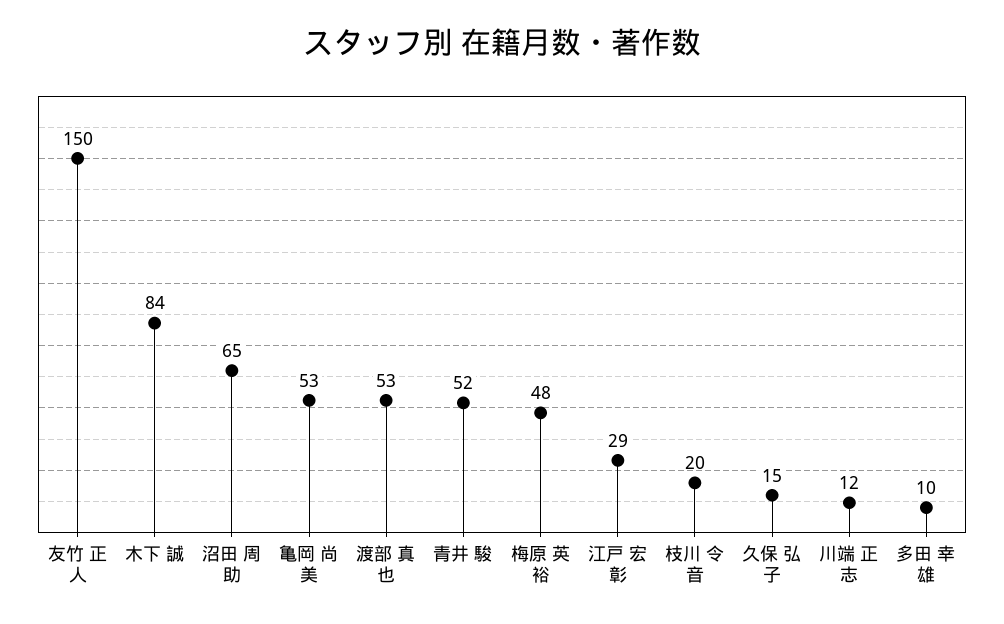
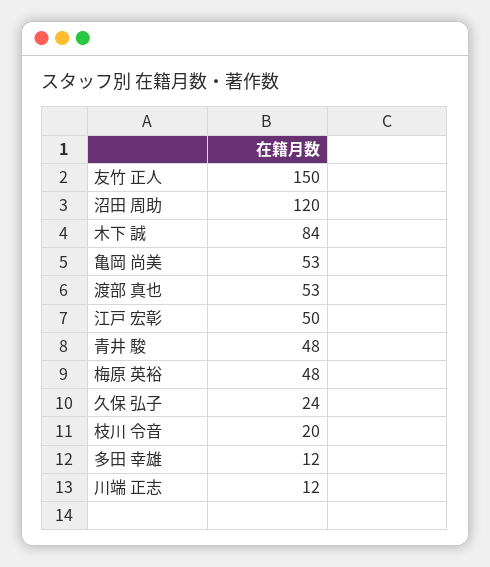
沼田 周助: 65 -> 120
青井 駿: 52 -> 48
江戸 宏彰: 29 -> 50
久保 弘子: 15 -> 24
多田 幸雄: 10 -> 12

